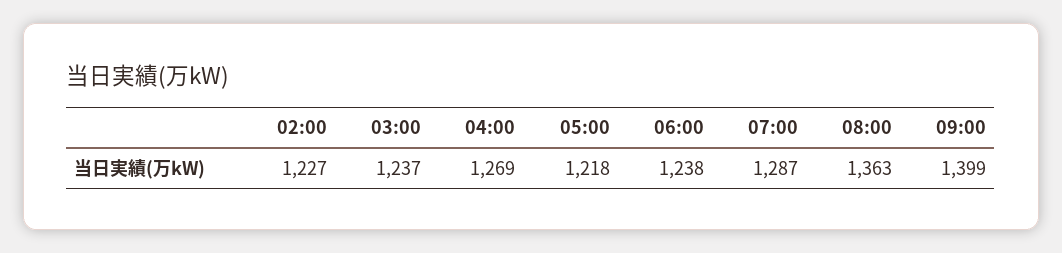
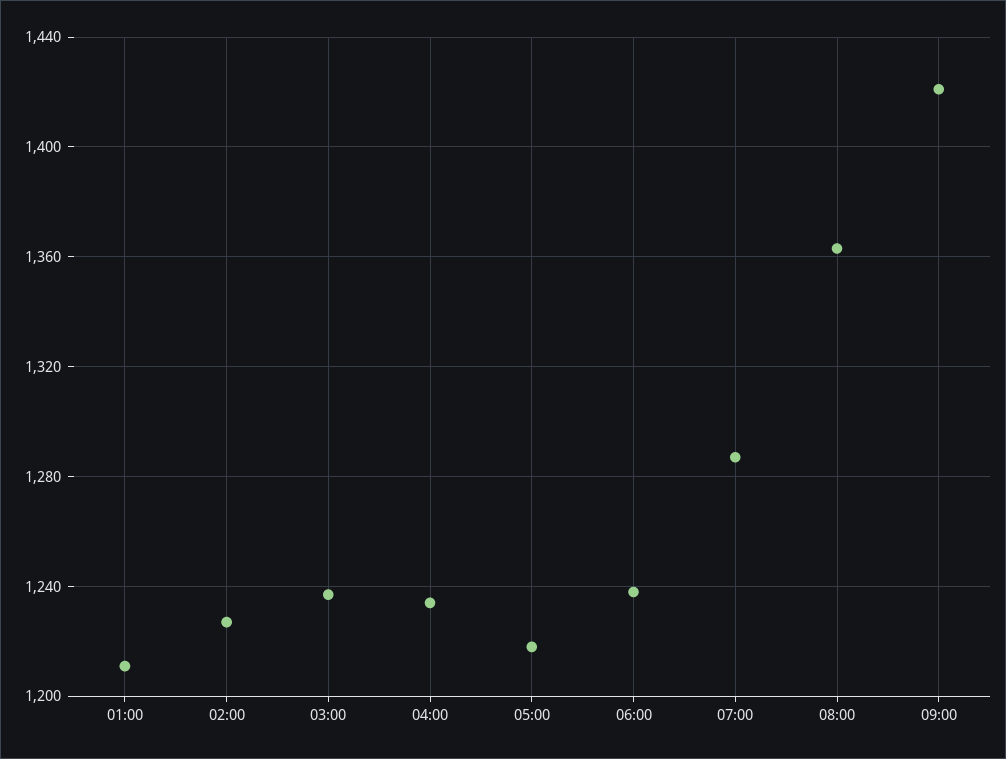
04:00: 1269 -> 1235
09:00: 1399 -> 1420
01:00: none -> 1210

